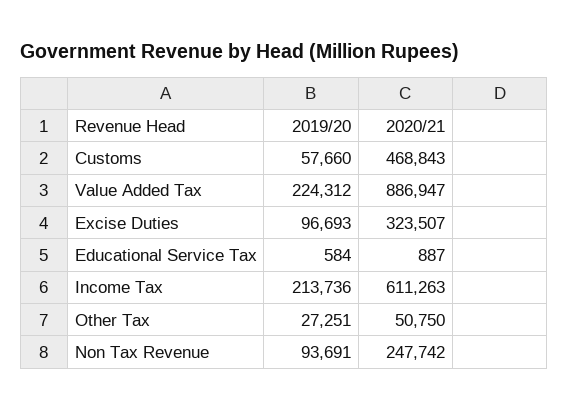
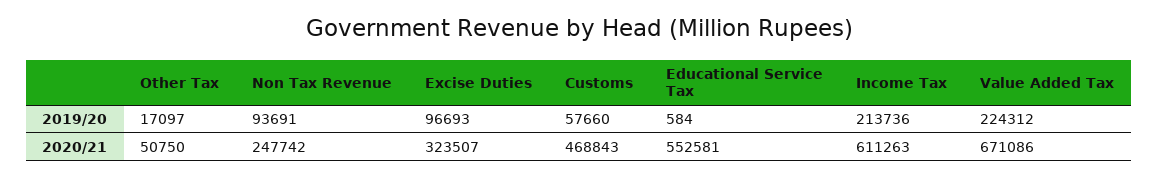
2020/21, Value Added Tax: 886947 -> 671086
2020/21, Educational Service Tax: 887 -> 552581
2019/20, Other Tax: 27251 -> 17097

